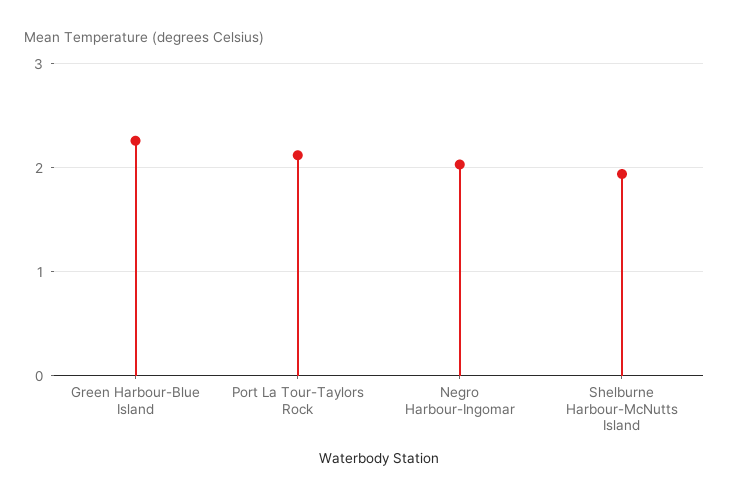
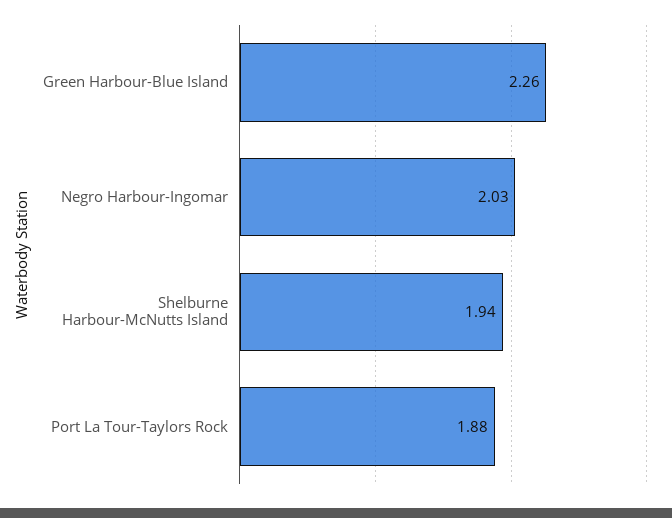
Port La Tour-Taylors Rock: 2.1 -> 1.88

